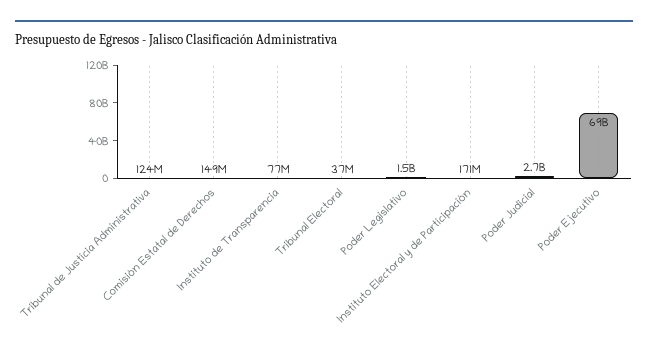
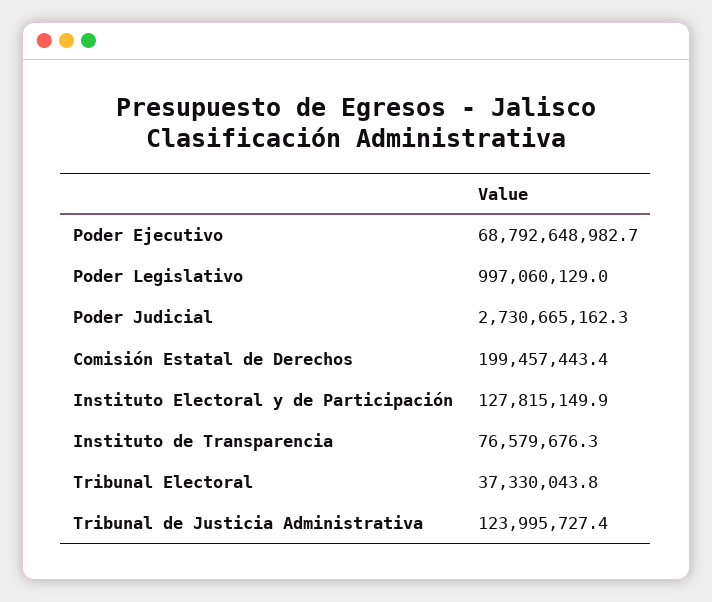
Comisión Estatal de Derechos: 149000000 -> 199457443.4
Poder Legislativo: 1500000000 -> 997060129
Instituto Electoral y de Participación: 171000000 -> 127815149.9

